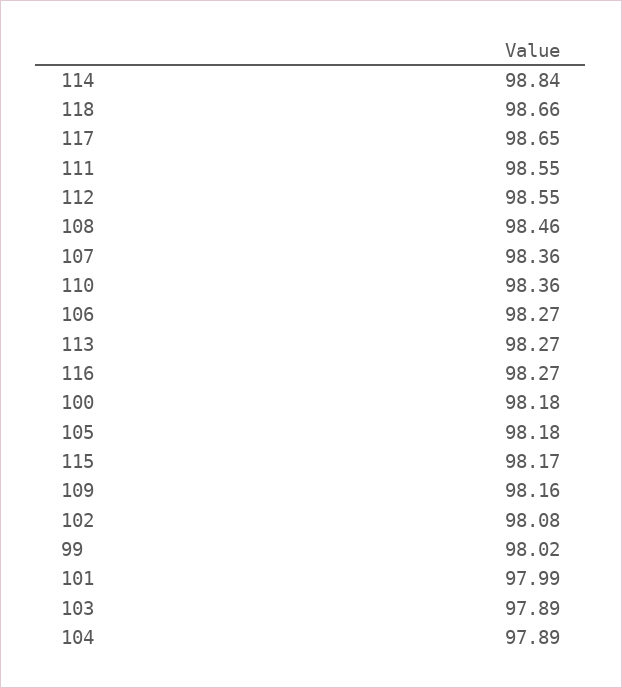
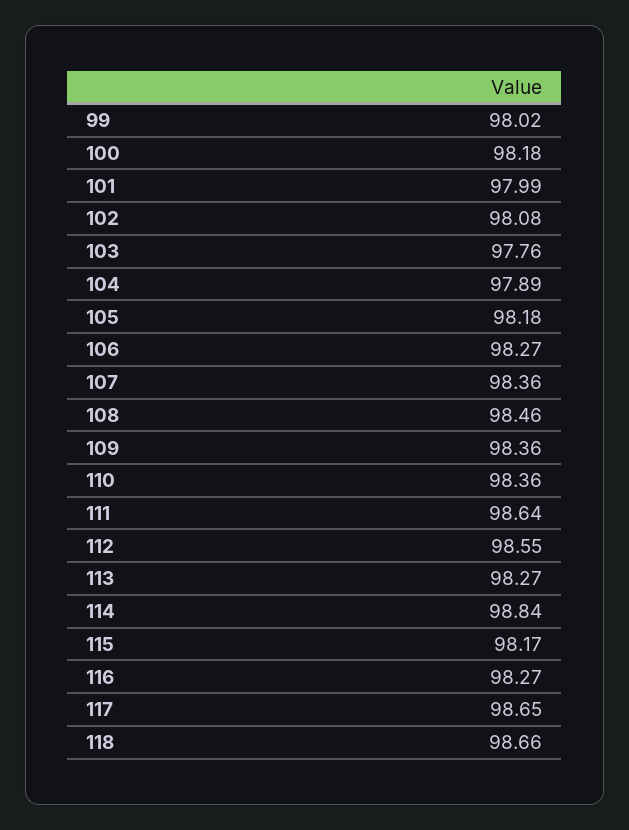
111: 98.55 -> 98.64
109: 98.16 -> 98.36
103: 97.89 -> 97.76

